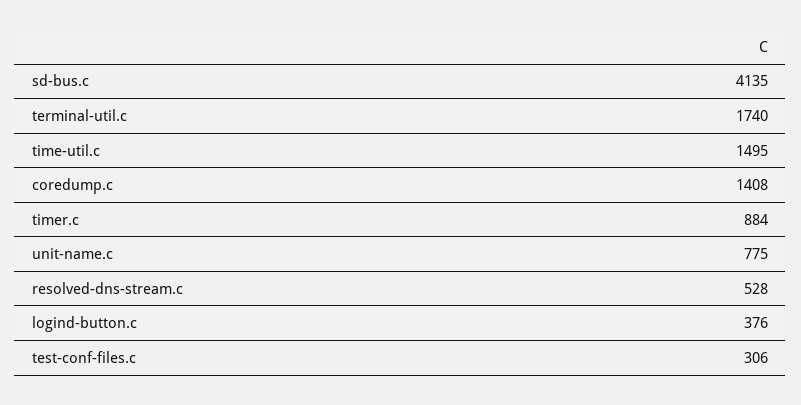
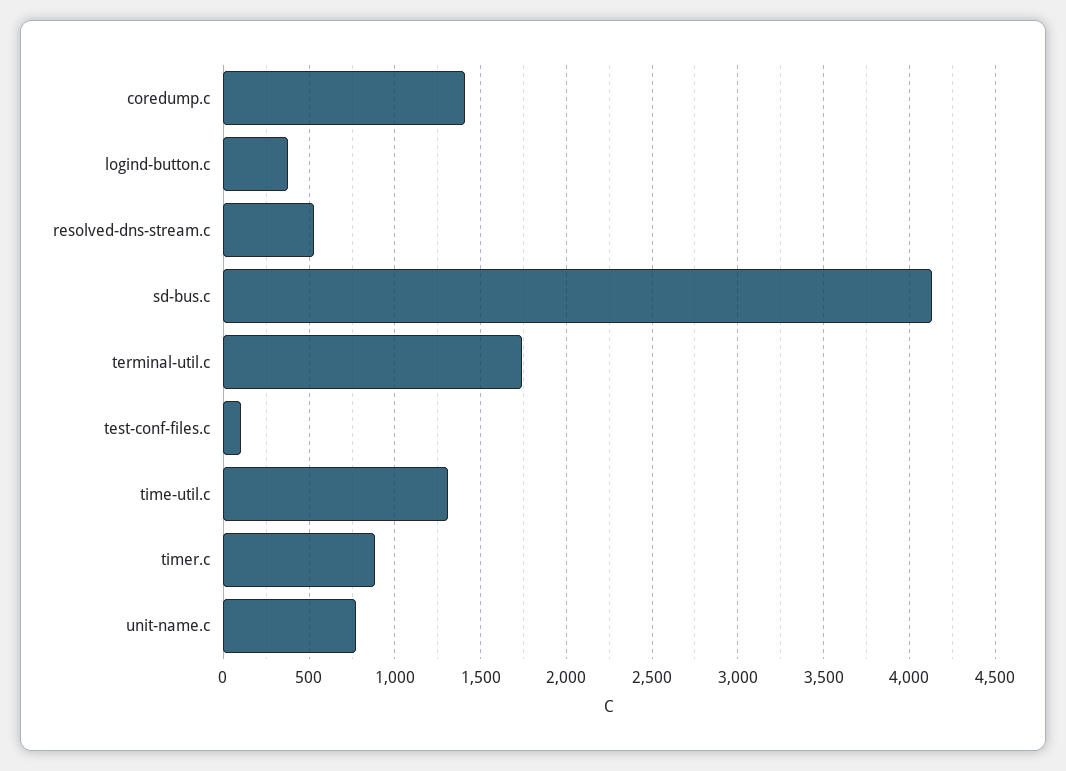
time-util.c: 1495 -> 1300
test-conf-files.c: 306 -> 100

